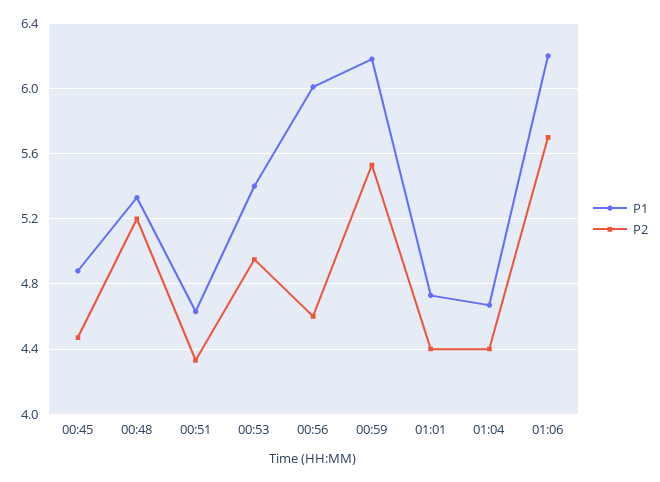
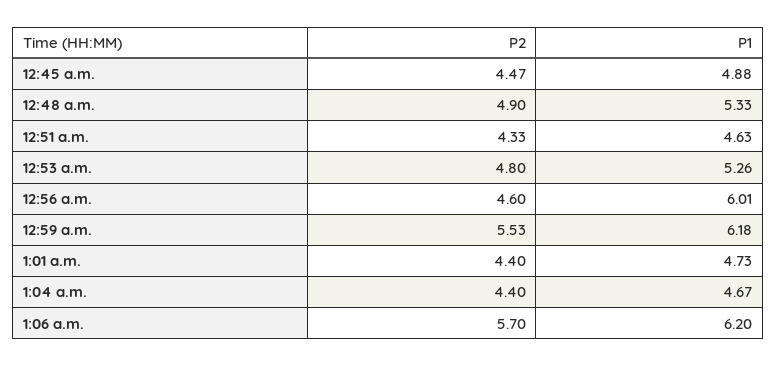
P2, 00:48: 5.2 -> 4.9
P1, 00:53: 5.4 -> 5.26
P2, 00:53: 4.95 -> 4.8

